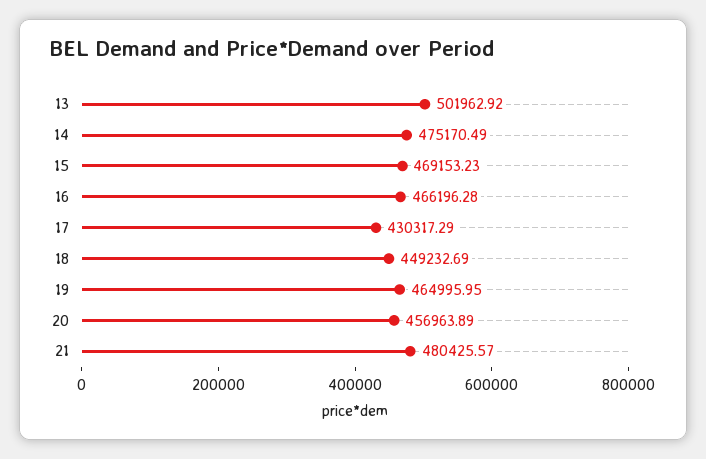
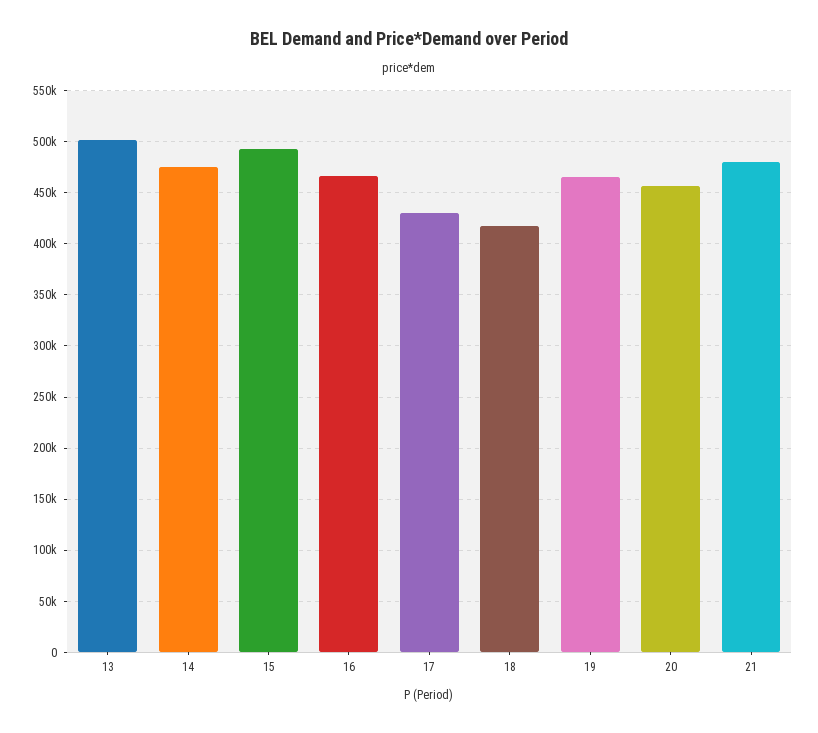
15: 469153.23 -> 490000
18: 449232.69 -> 420000

